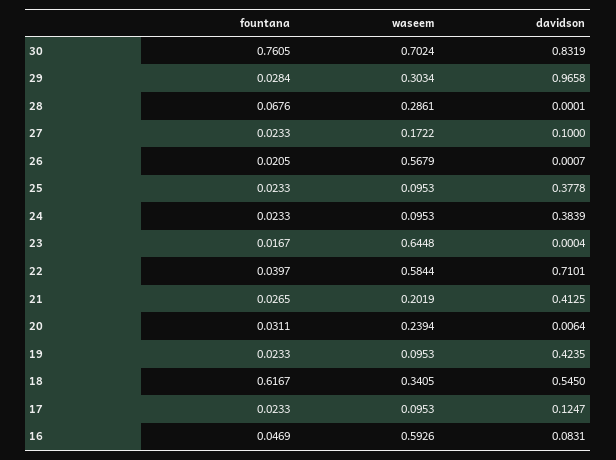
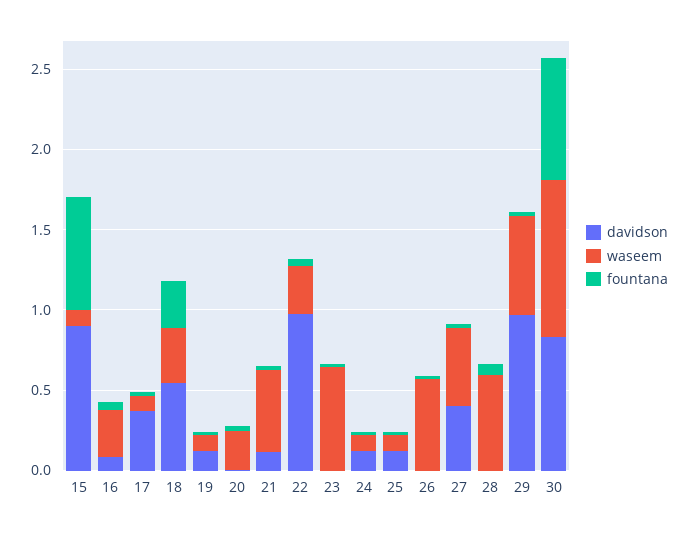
waseem, 30: 0.7024 -> 1
waseem, 29: 0.3034 -> 0.6
waseem, 28: 0.2861 -> 0.6
waseem, 27: 0.1722 -> 0.5
davidson, 27: 0.1 -> 0.4
davidson, 25: 0.3778 -> 0.1
davidson, 24: 0.3839 -> 0.1
waseem, 22: 0.5844 -> 0.3
davidson, 22: 0.7101 -> 1
waseem, 21: 0.2019 -> 0.5
davidson, 21: 0.4125 -> 0.1
davidson, 19: 0.4235 -> 0.1
fountana, 18: 0.6167 -> 0.3
davidson, 17: 0.1247 -> 0.4
waseem, 16: 0.5926 -> 0.3
davidson, 15: none -> 0.9
waseem, 15: none -> 0.1
fountana, 15: none -> 0.7

